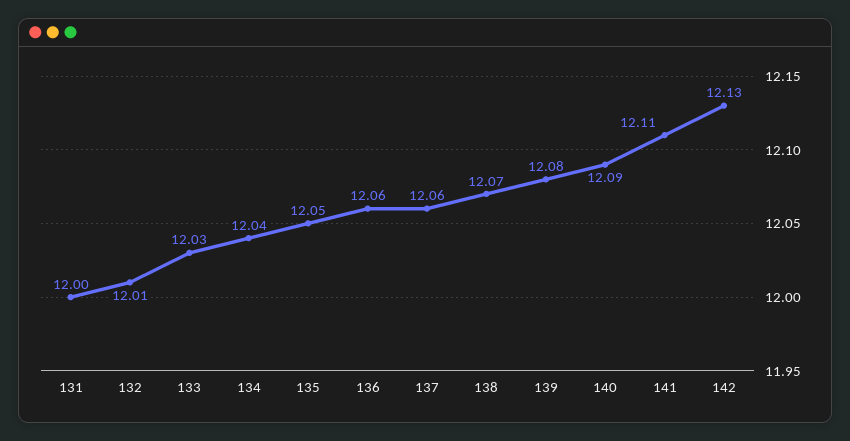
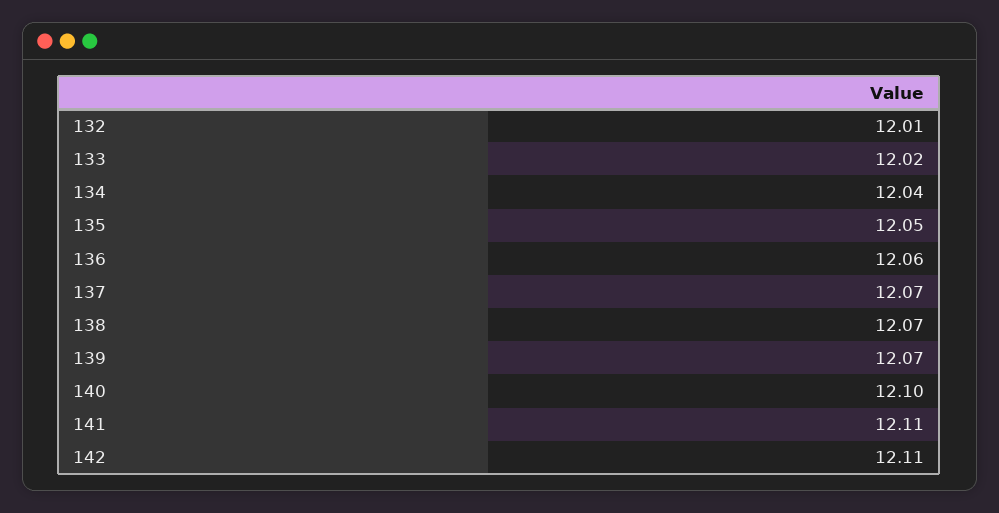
131: 12 -> none
133: 12.03 -> 12.02
137: 12.06 -> 12.07
139: 12.08 -> 12.07
140: 12.09 -> 12.1
142: 12.13 -> 12.11

